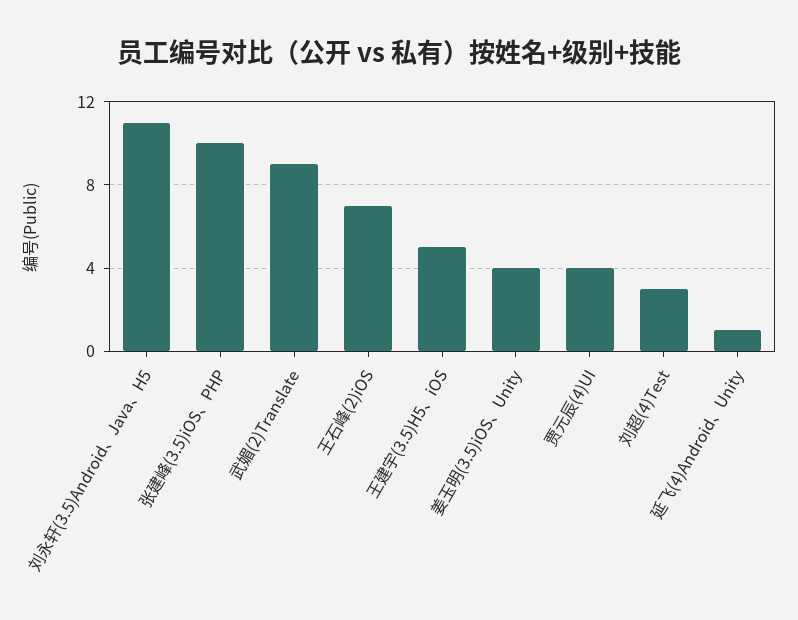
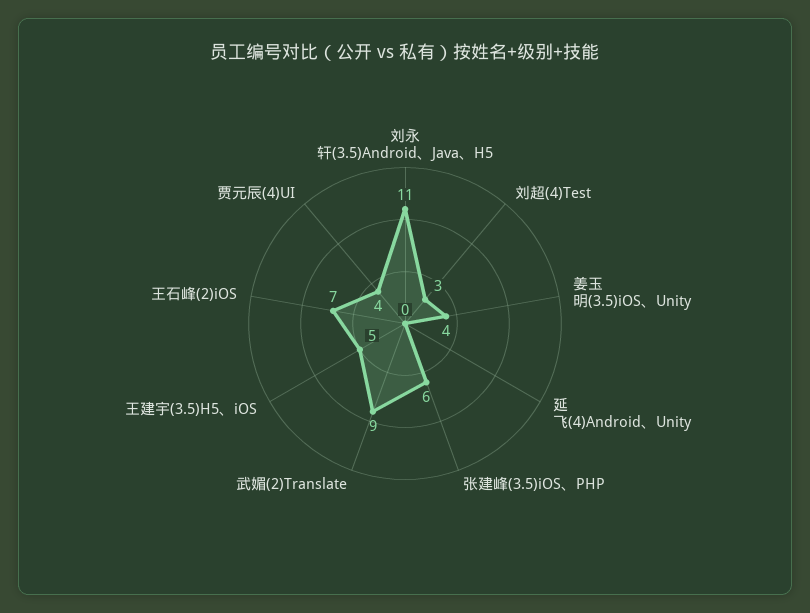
张建峰(3.5)iOS、PHP: 10 -> 6
延飞(4)Android、Unity: 1 -> 0

